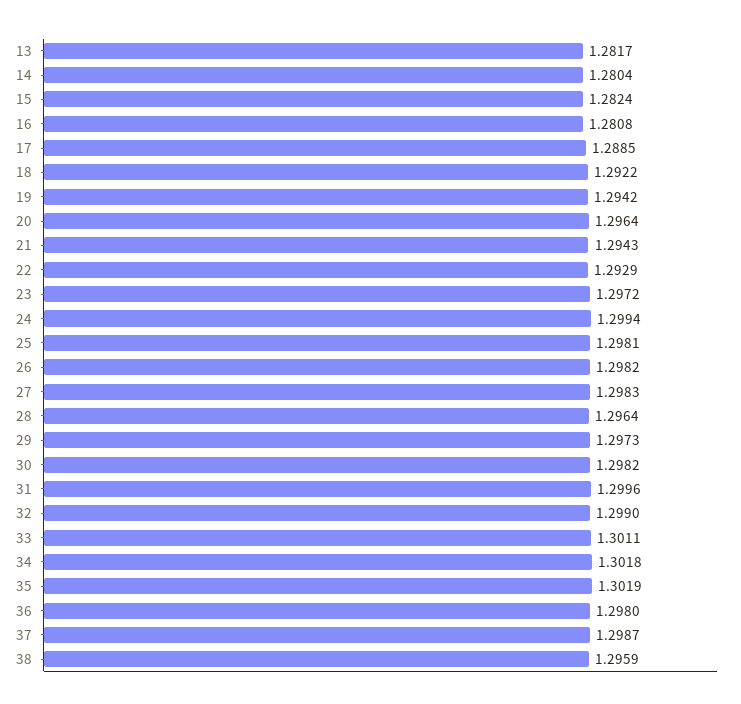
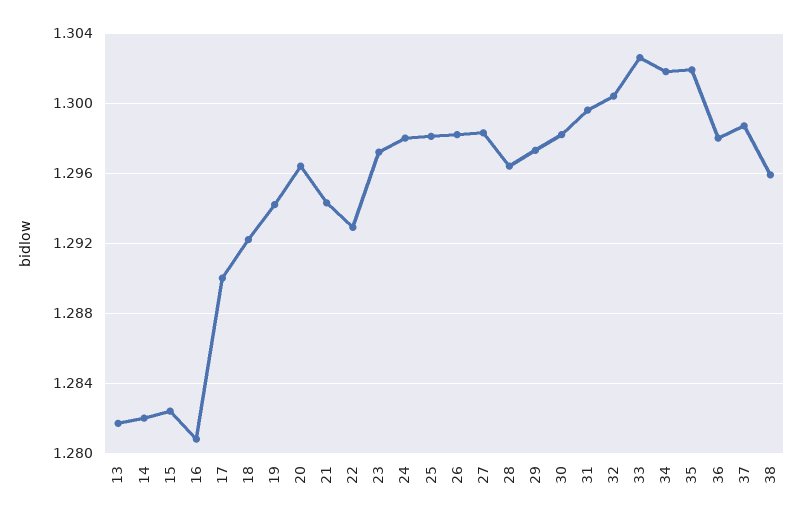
14: 1.2804 -> 1.282
17: 1.2885 -> 1.29
24: 1.2994 -> 1.298
32: 1.299 -> 1.3005
33: 1.3011 -> 1.3025

